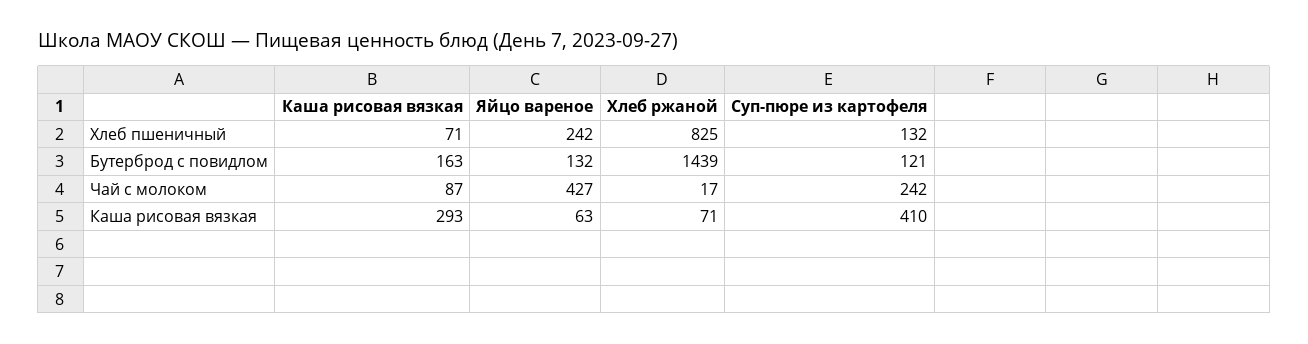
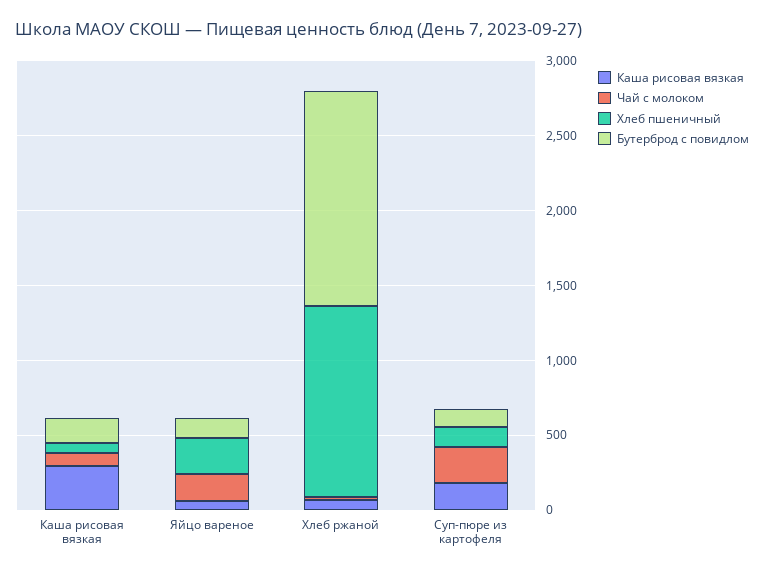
Хлеб пшеничный, Хлеб ржаной: 825 -> 1300
Чай с молоком, Яйцо вареное: 427 -> 200
Каша рисовая вязкая, Суп-пюре из картофеля: 410 -> 200

